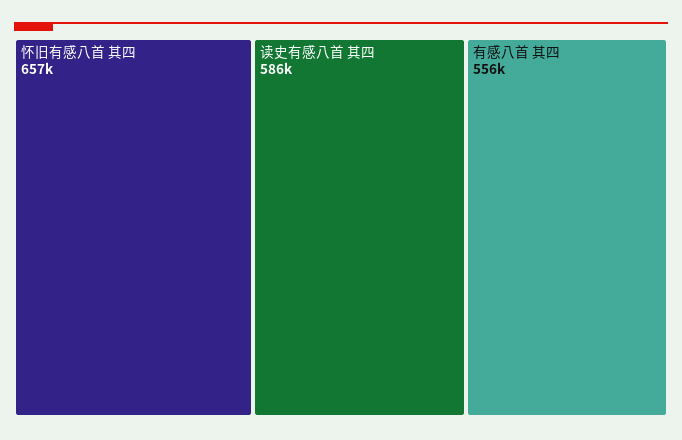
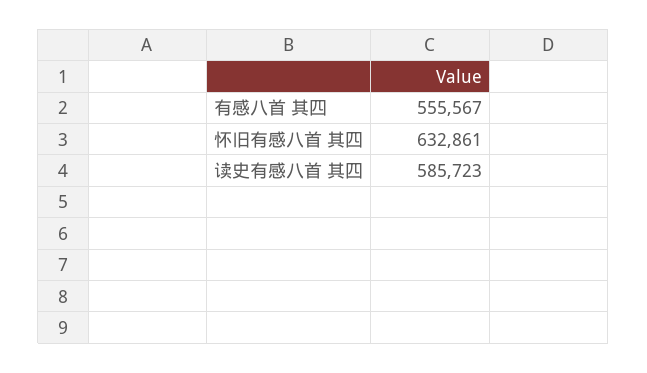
怀旧有感八首 其四: 657000 -> 632861

